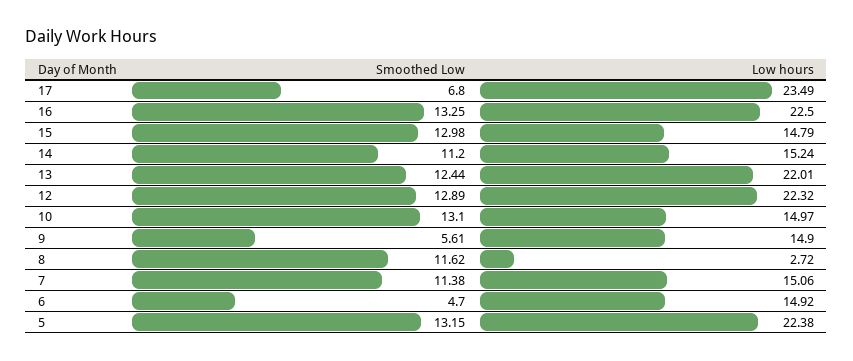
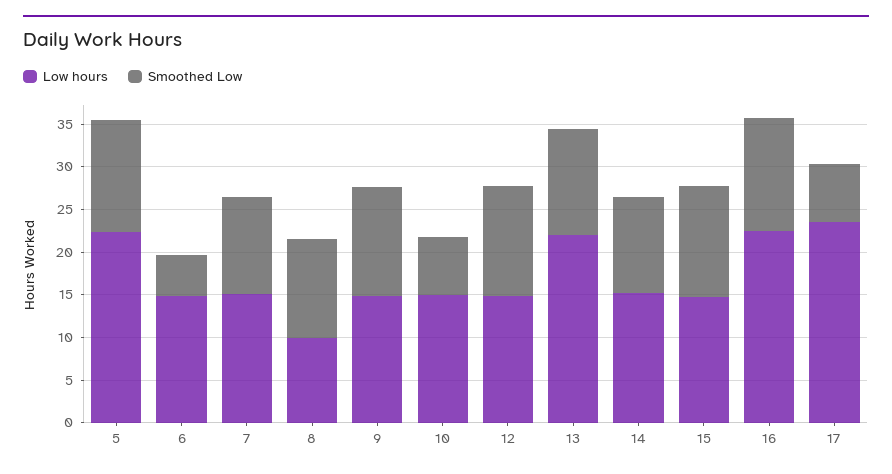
Low hours, 12: 22.32 -> 15
Smoothed Low, 10: 13.1 -> 7
Smoothed Low, 9: 5.61 -> 13
Low hours, 8: 2.72 -> 10

